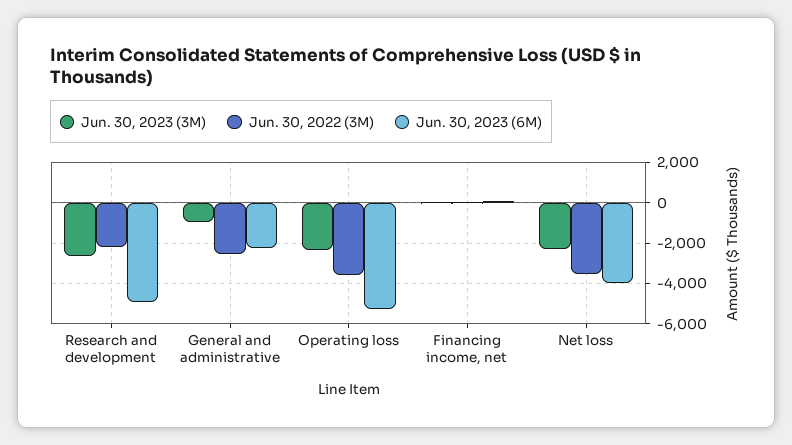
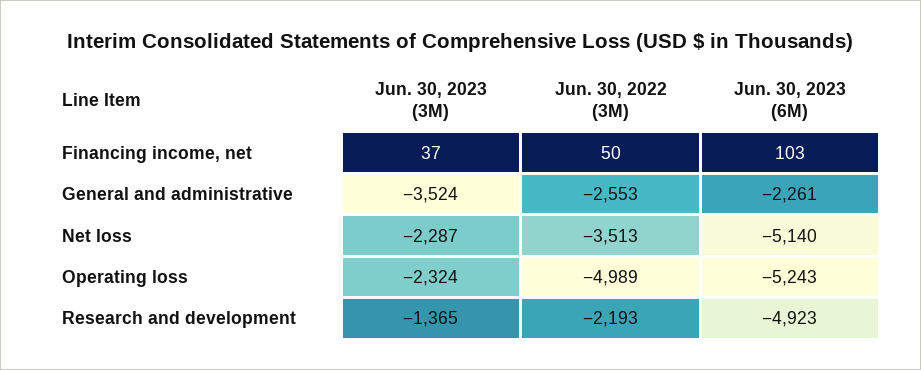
Jun. 30, 2023 (3M), Research and development: -2500 -> -1365
Jun. 30, 2023 (3M), General and administrative: -1000 -> -3524
Jun. 30, 2022 (3M), Operating loss: -3500 -> -4989
Jun. 30, 2023 (6M), Net loss: -4000 -> -5140

